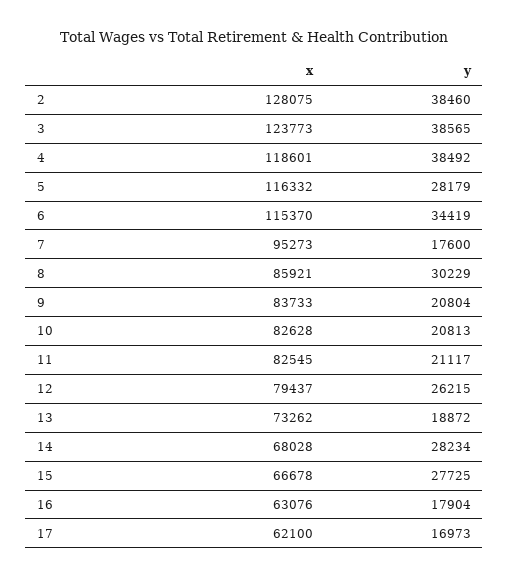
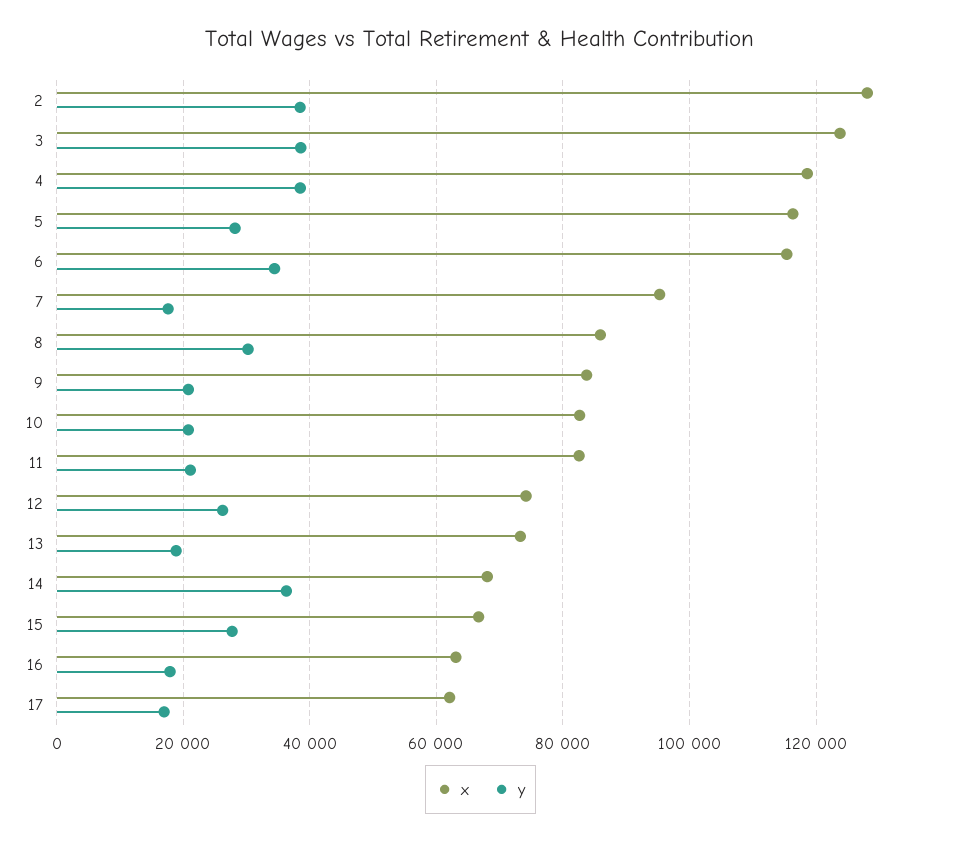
x, 12: 79437 -> 74000
y, 14: 28234 -> 36000

